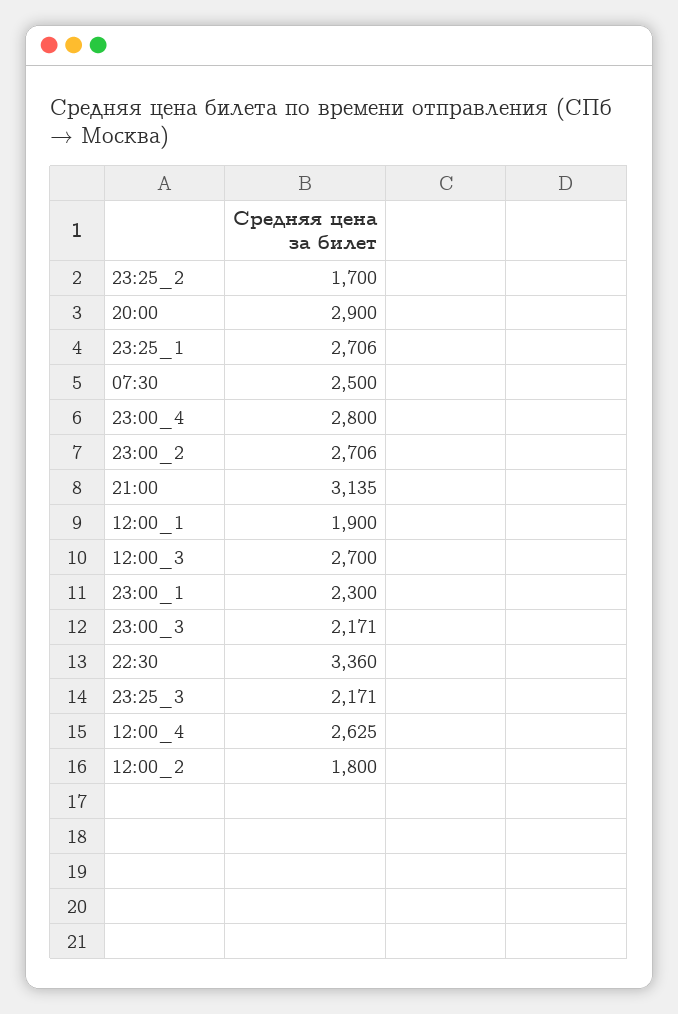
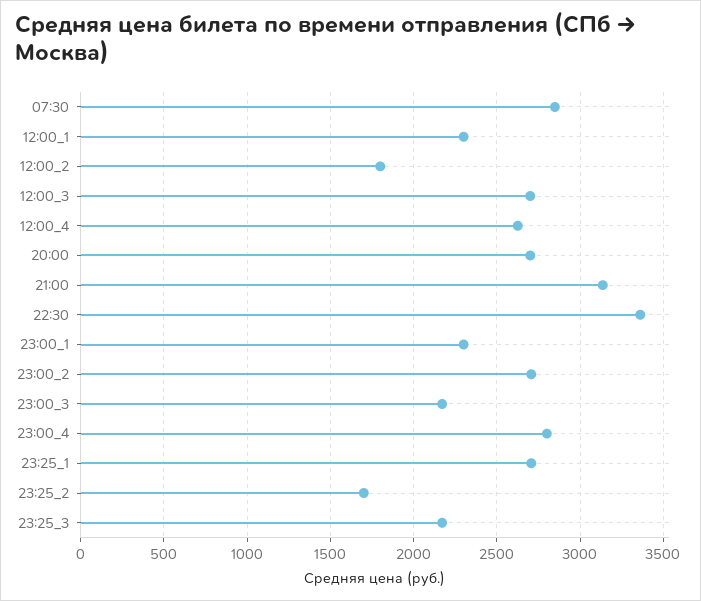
20:00: 2900 -> 2700
07:30: 2500 -> 2850
12:00_1: 1900 -> 2300

